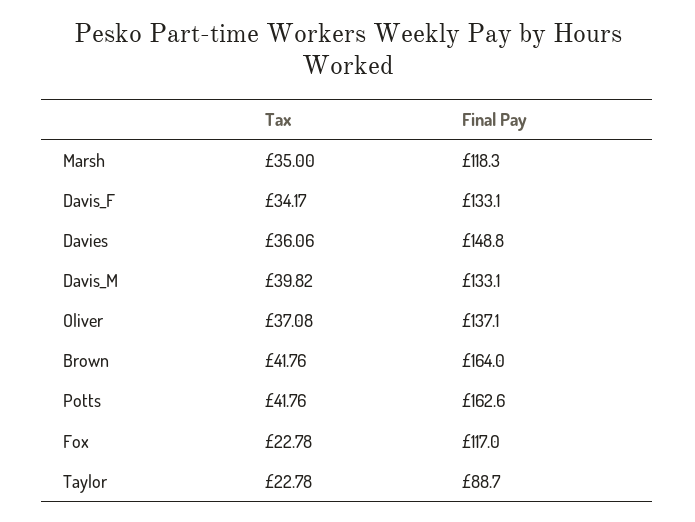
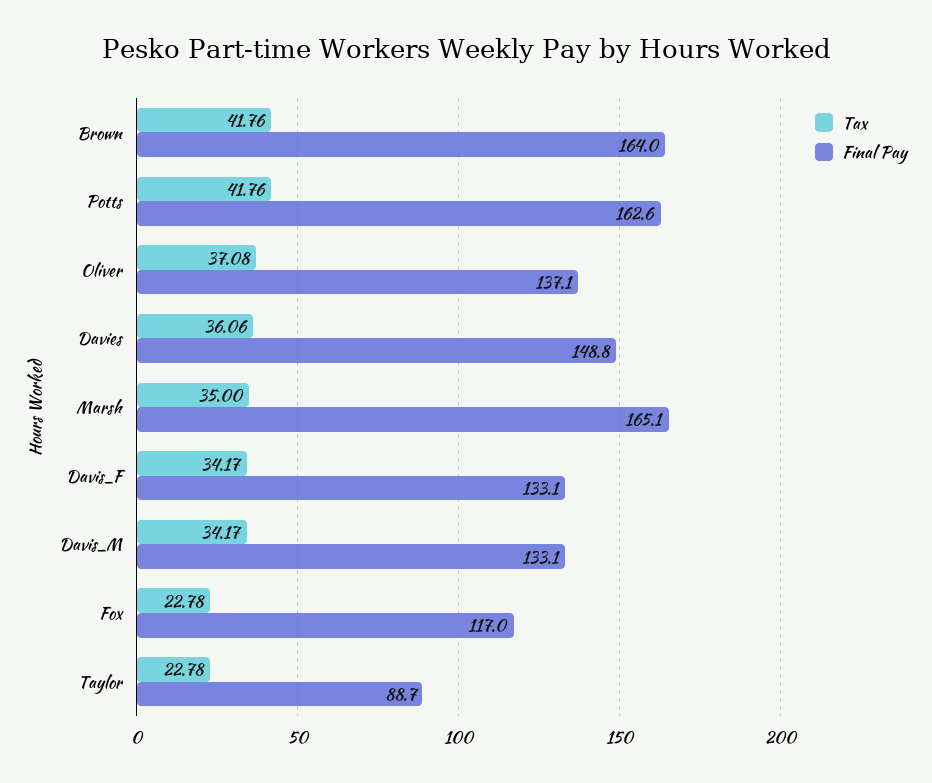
Final Pay, Marsh: 118.3 -> 165.1
Tax, Davis_M: 39.82 -> 34.17

